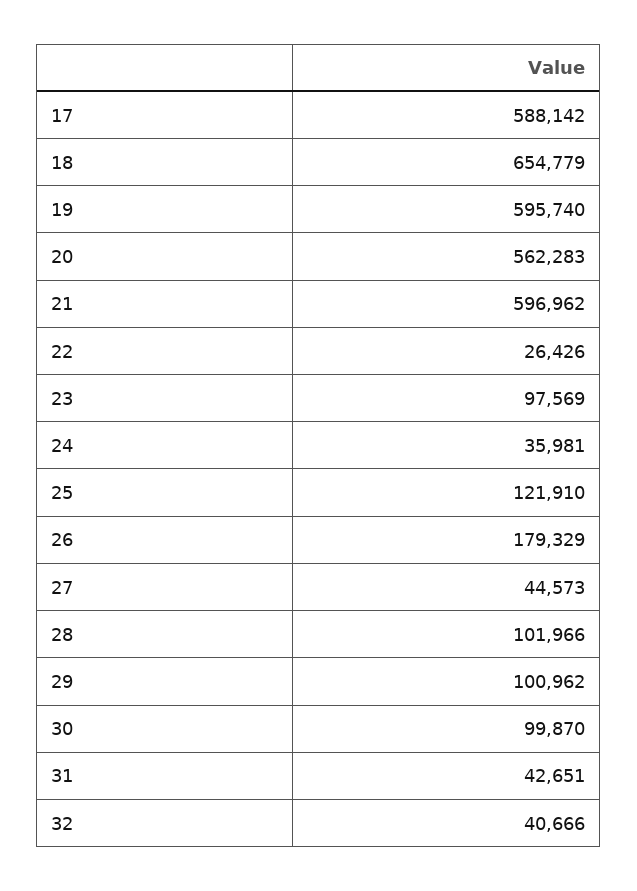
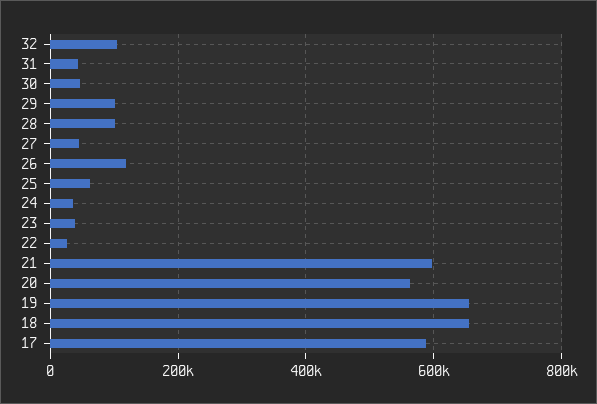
19: 595740 -> 660000
23: 97569 -> 40000
25: 121910 -> 60000
26: 179329 -> 120000
30: 99870 -> 40000
32: 40666 -> 100000

